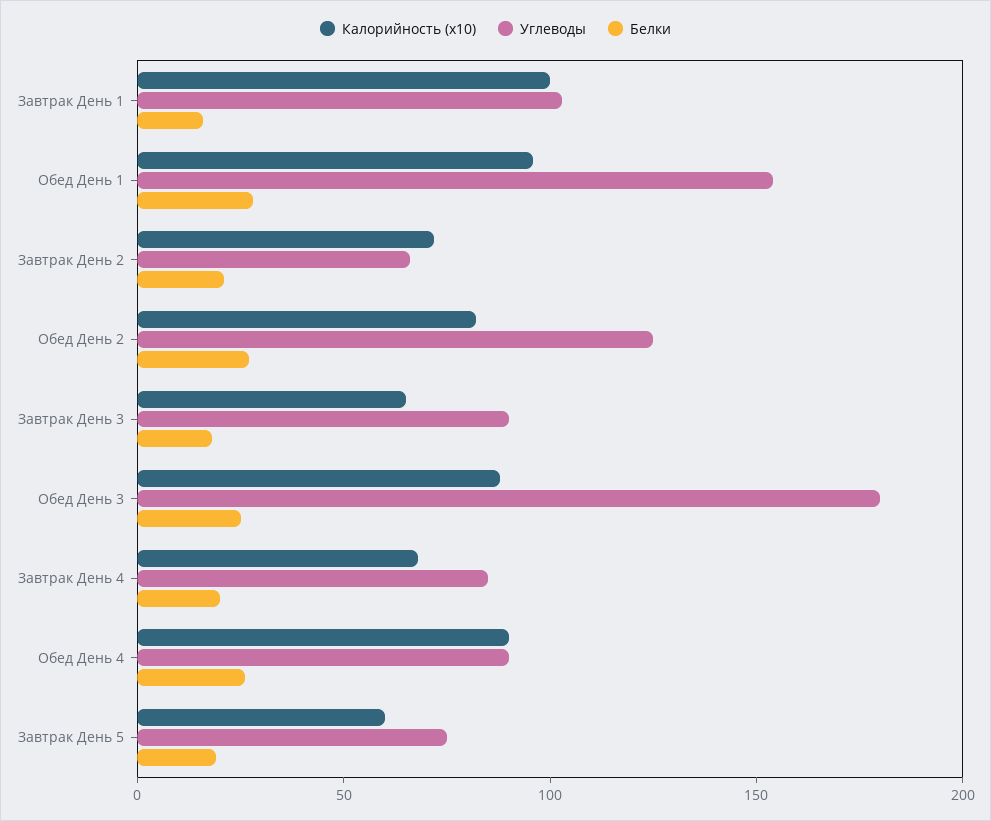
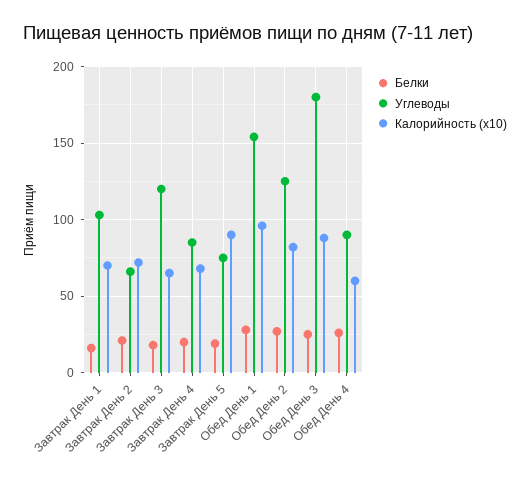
Калорийность (x10), Завтрак День 1: 100 -> 70
Углеводы, Завтрак День 3: 90 -> 120
Калорийность (x10), Обед День 4: 90 -> 60
Калорийность (x10), Завтрак День 5: 60 -> 90

